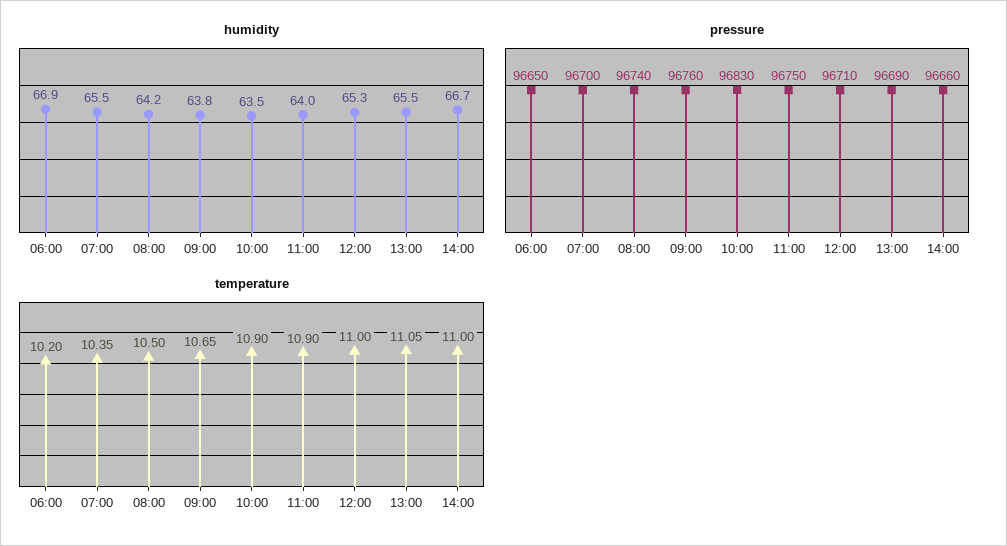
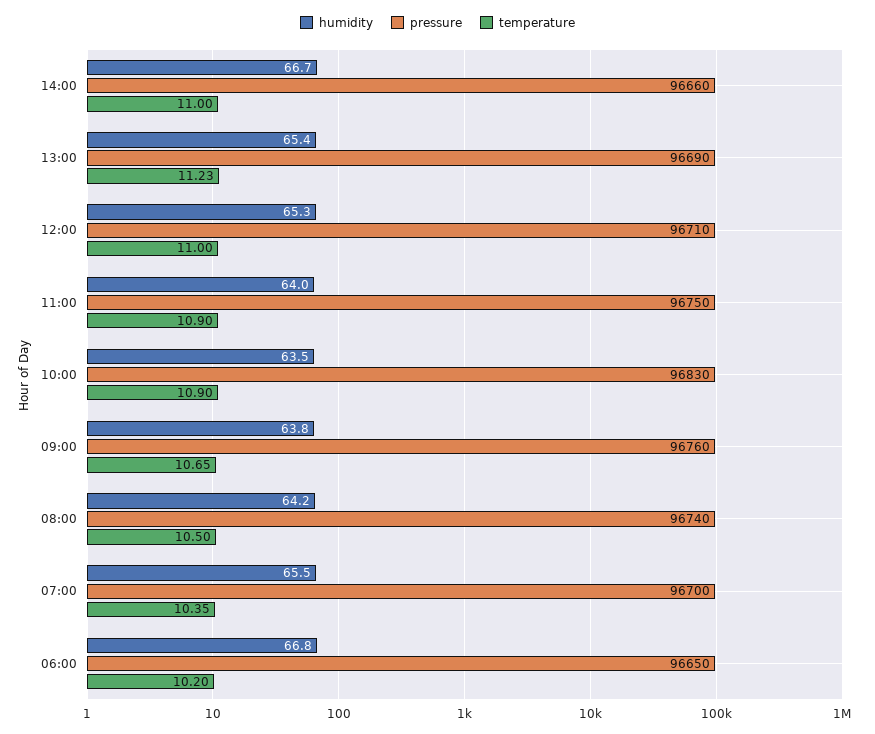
humidity, 06:00: 66.9 -> 66.8
humidity, 13:00: 65.5 -> 65.4
temperature, 13:00: 11.05 -> 11.23

